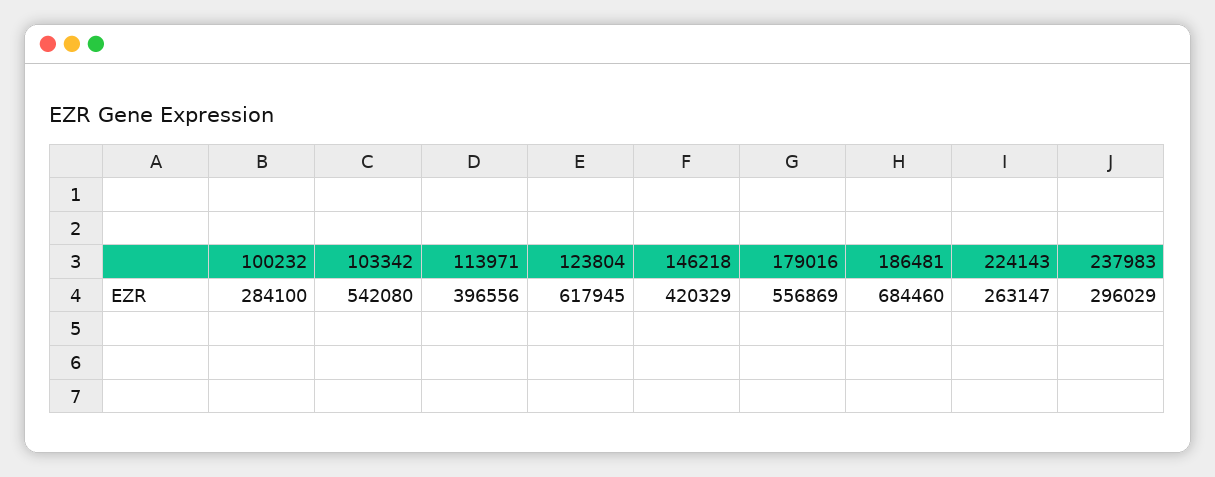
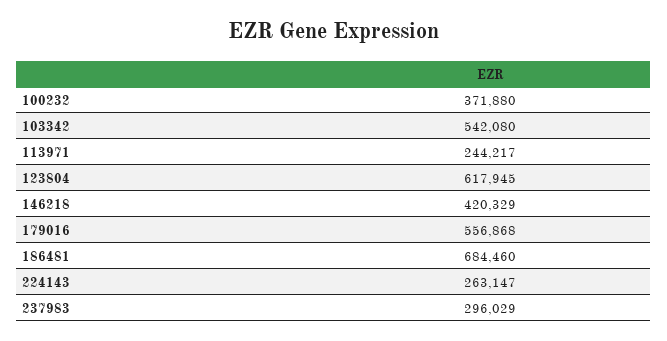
100232: 284100 -> 371880
113971: 396556 -> 244217
179016: 556869 -> 556868

